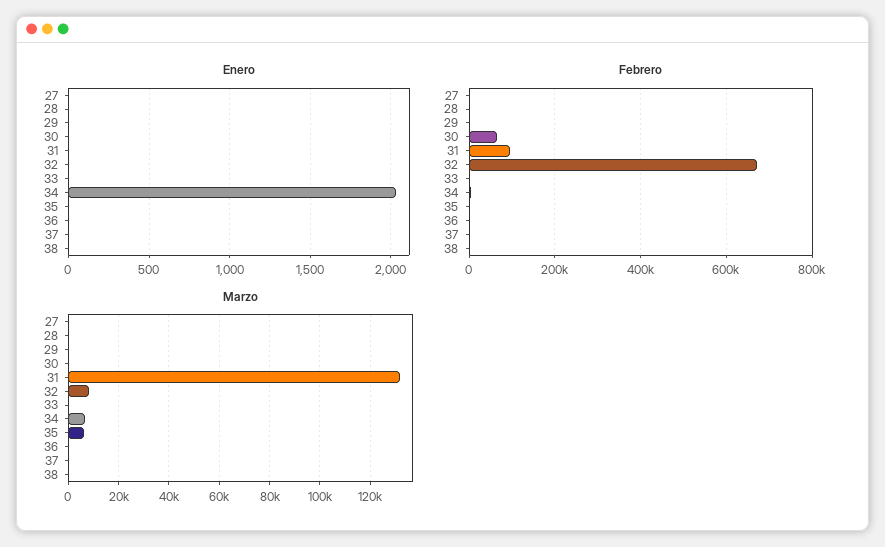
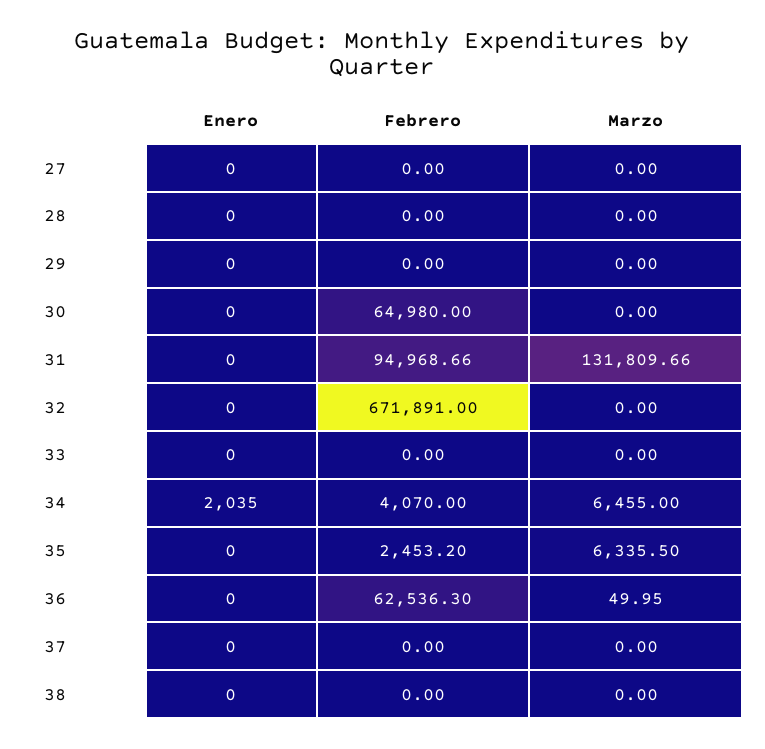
Febrero, 36: 0 -> 62536.3
Marzo, 32: 7500 -> 0

